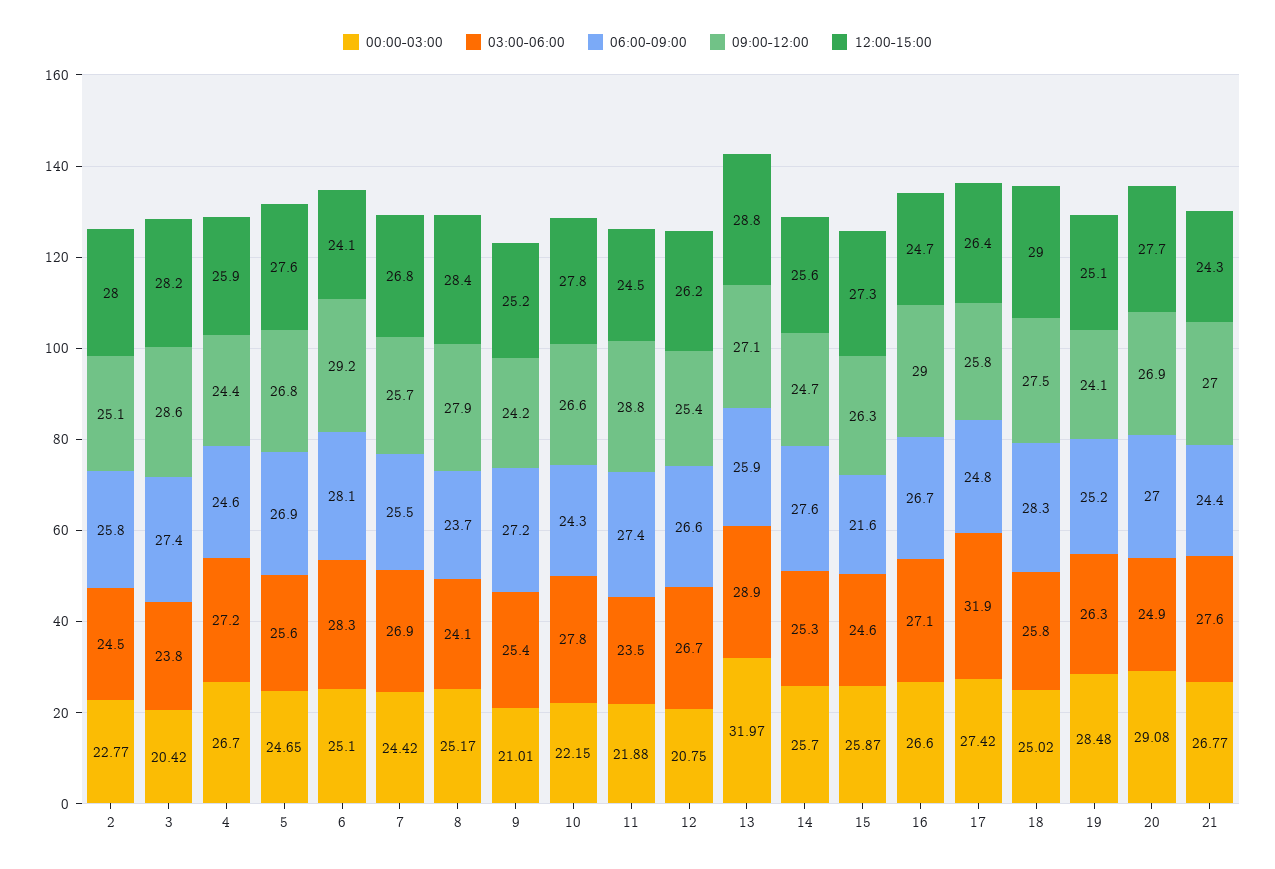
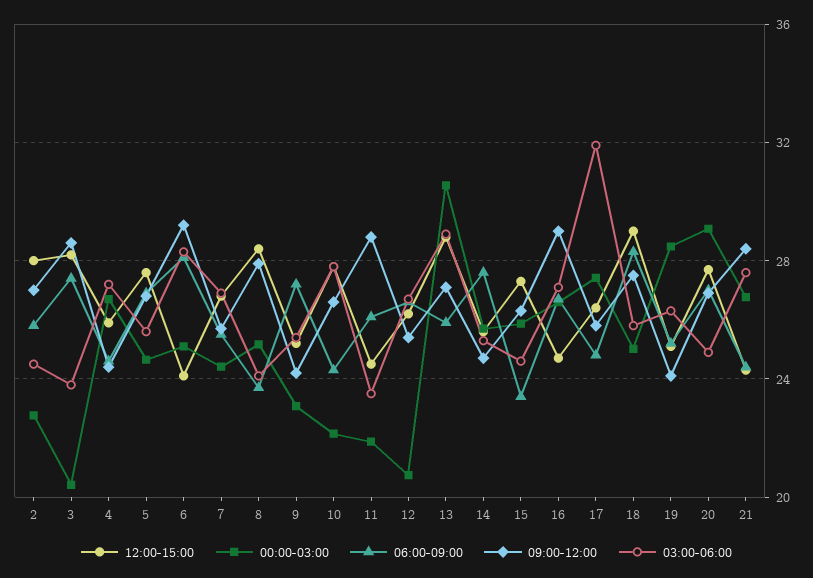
09:00-12:00, 2: 25.1 -> 27
00:00-03:00, 9: 21.01 -> 23
06:00-09:00, 11: 27.4 -> 26
00:00-03:00, 13: 31.97 -> 30.5
06:00-09:00, 15: 21.6 -> 23.5
09:00-12:00, 21: 27 -> 28.5

